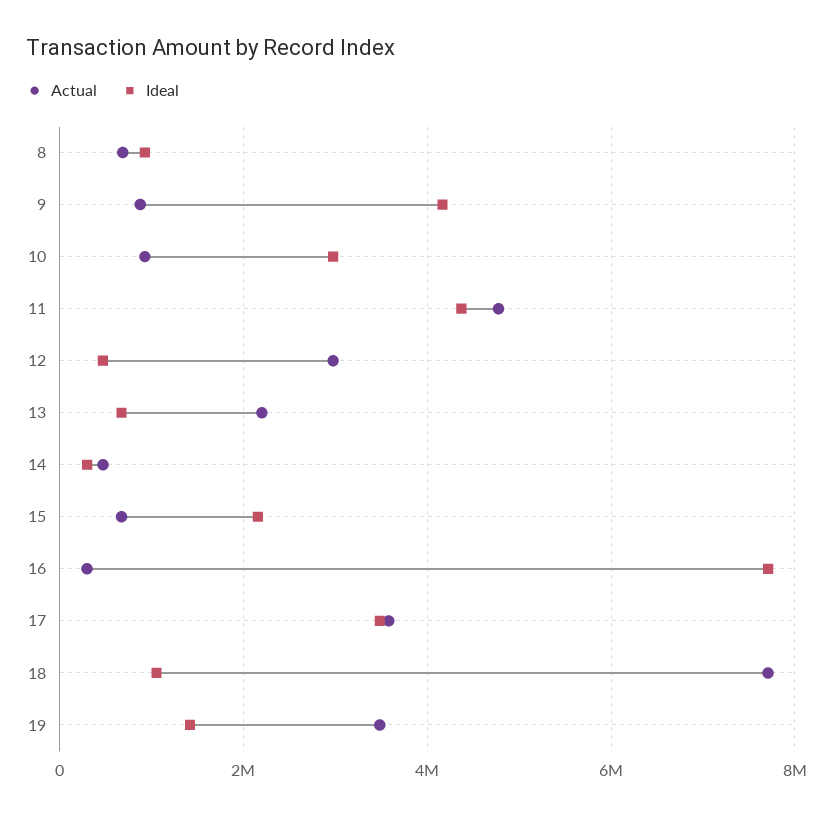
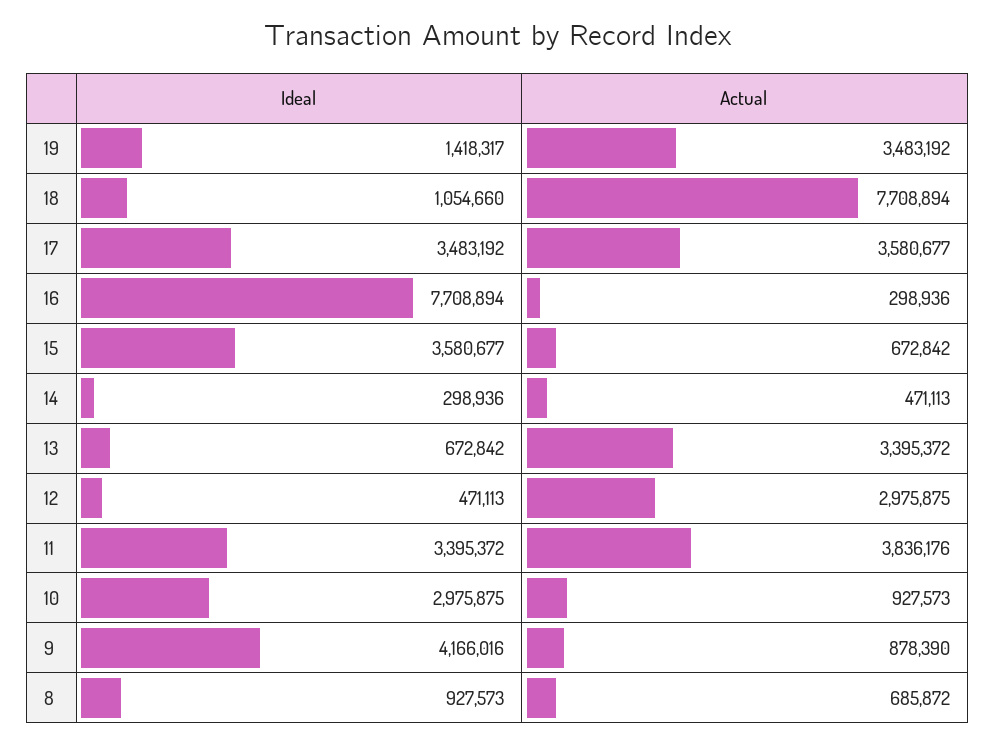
Actual, 11: 4800000 -> 3836176
Ideal, 11: 4400000 -> 3395372
Actual, 13: 2200000 -> 3395372
Ideal, 15: 2200000 -> 3580677

